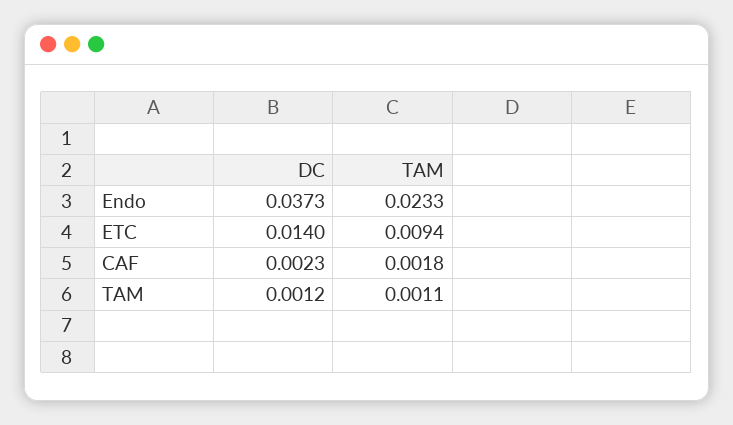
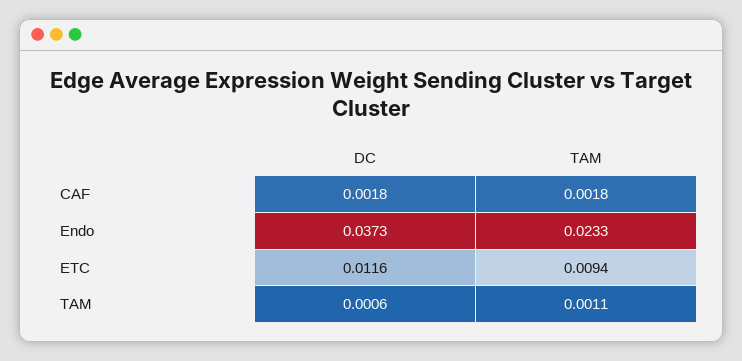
DC, ETC: 0.014 -> 0.0116
DC, CAF: 0.0023 -> 0.0018
DC, TAM: 0.0012 -> 0.0006

